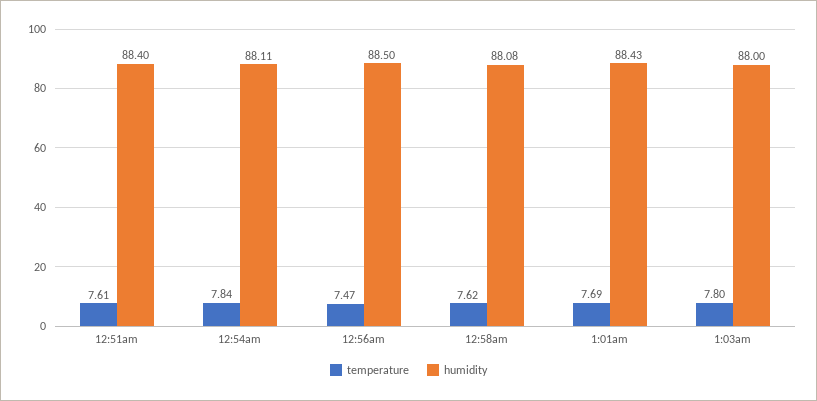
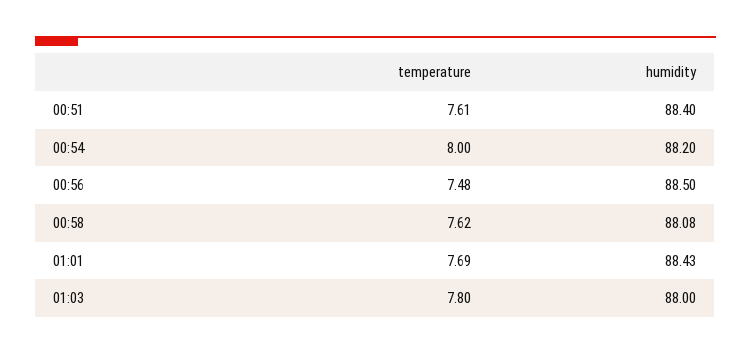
temperature, 12:54am: 7.84 -> 8
humidity, 12:54am: 88.11 -> 88.2
temperature, 12:56am: 7.47 -> 7.48

